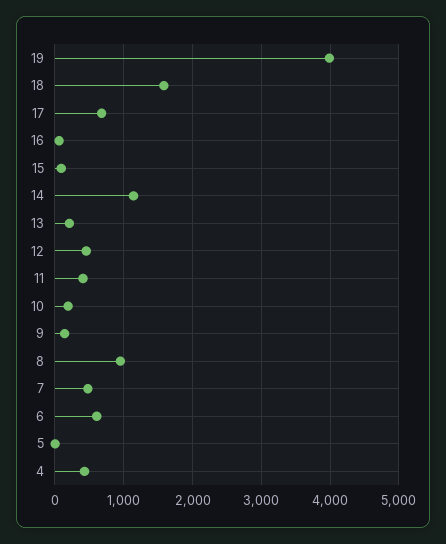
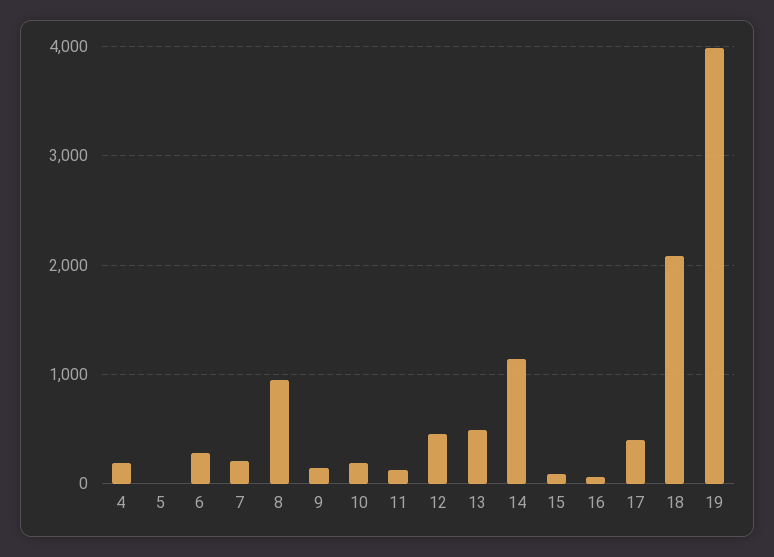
18: 1600 -> 2100
17: 700 -> 400
13: 200 -> 500
11: 400 -> 100
7: 500 -> 200
6: 600 -> 300
4: 400 -> 200

